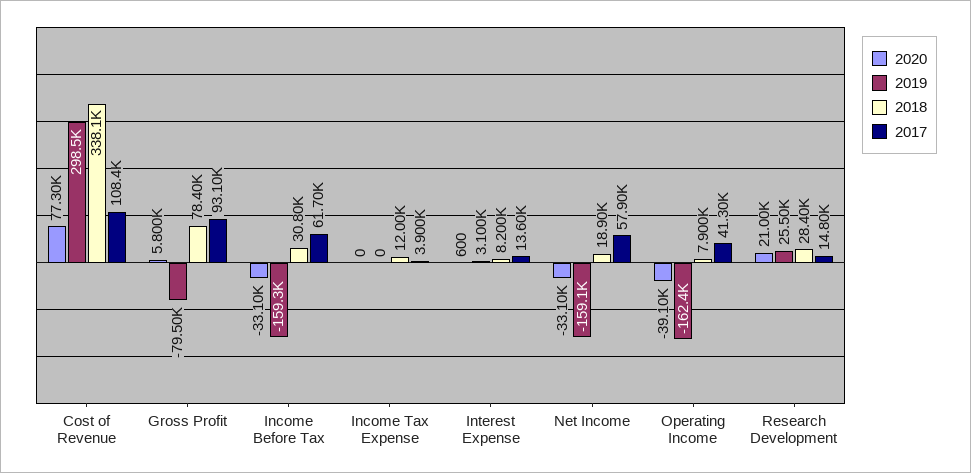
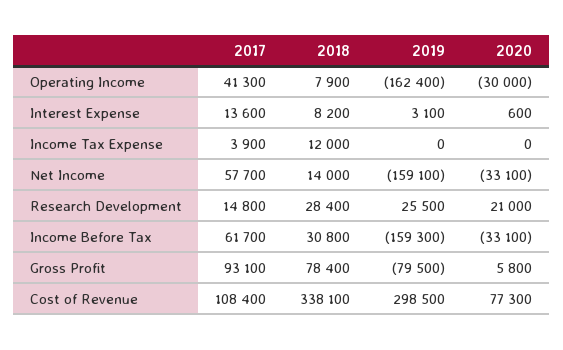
2018, Net Income: 18900 -> 14000
2017, Net Income: 57900 -> 57700
2020, Operating Income: -39100 -> -30000

